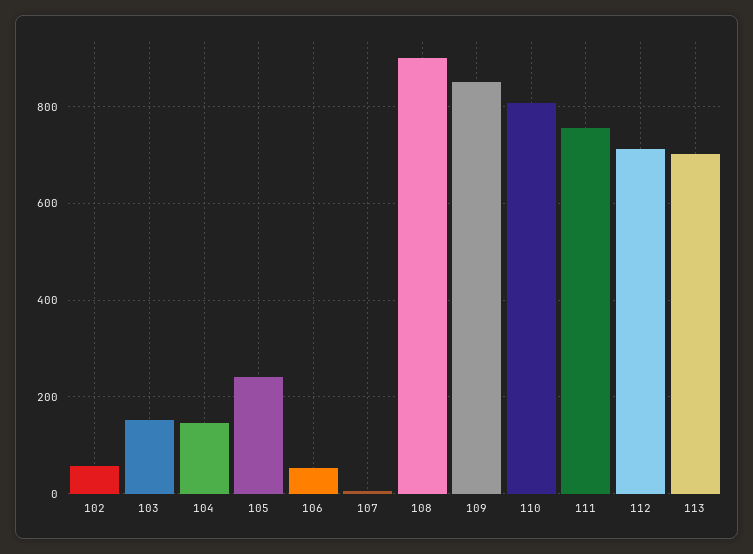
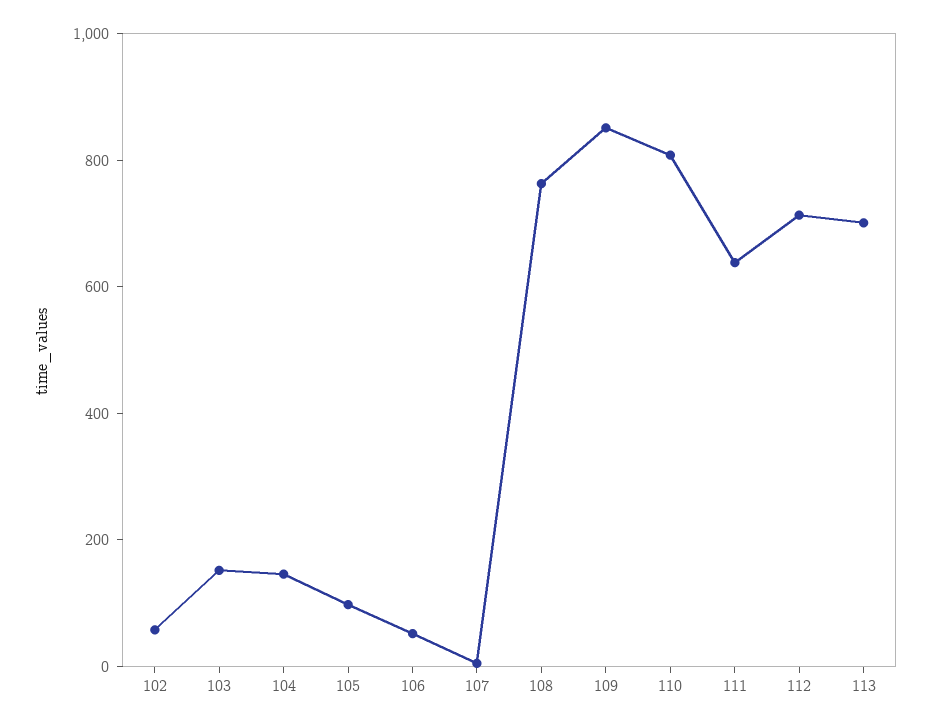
105: 240 -> 100
108: 900 -> 750
111: 760 -> 650

